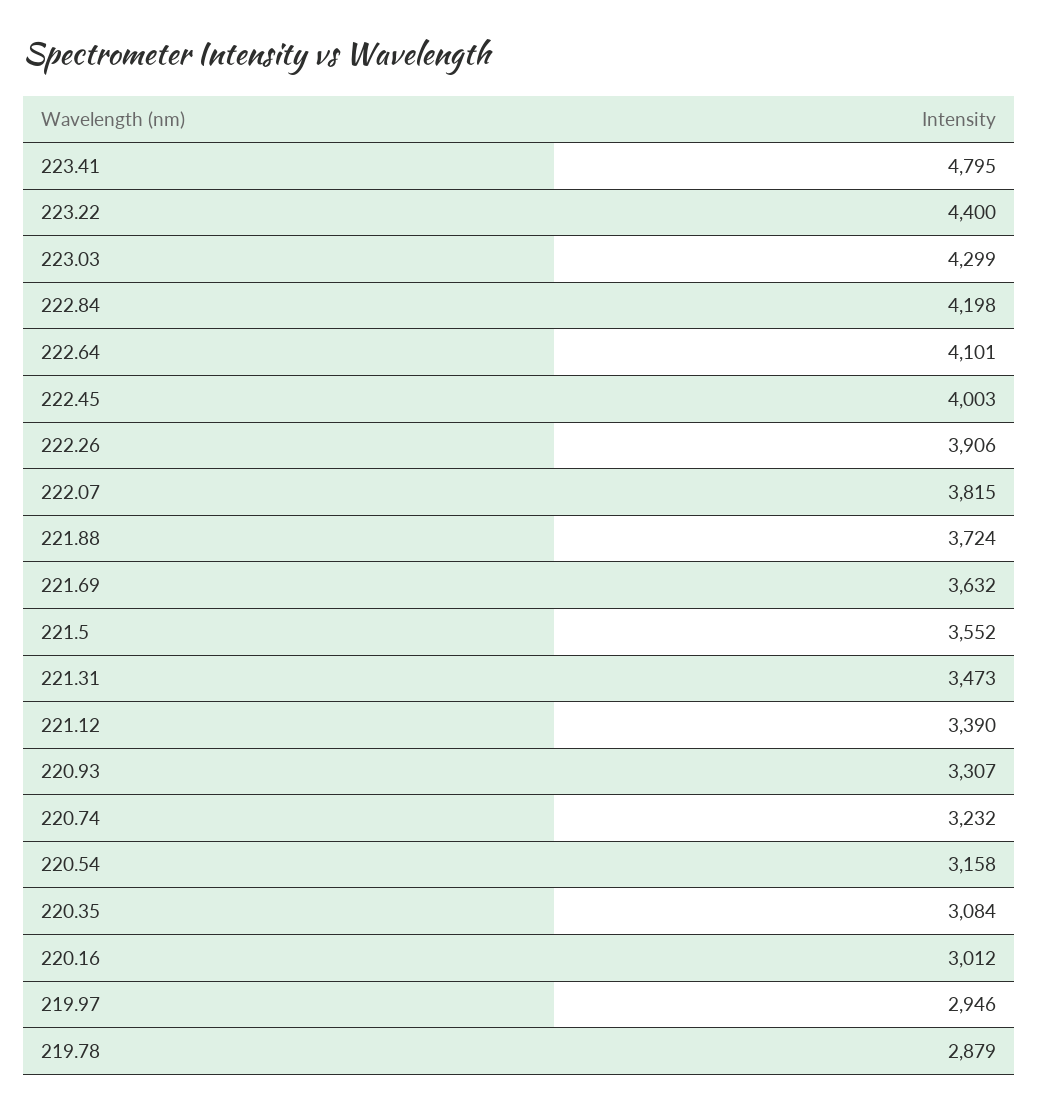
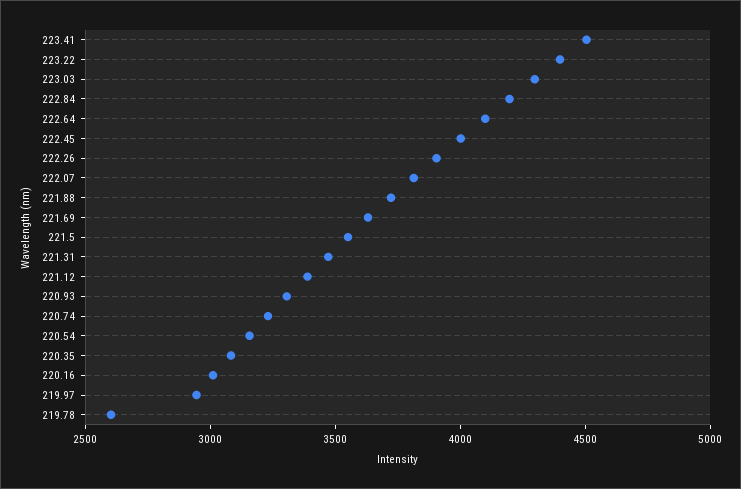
223.41: 4795 -> 4500
219.78: 2879 -> 2600

